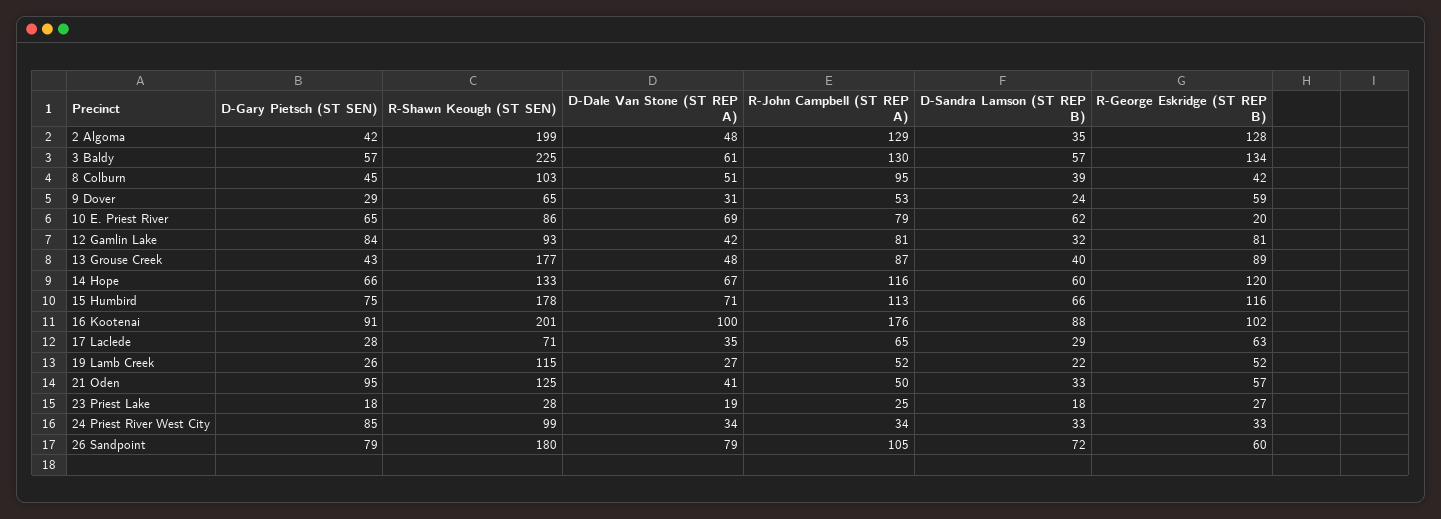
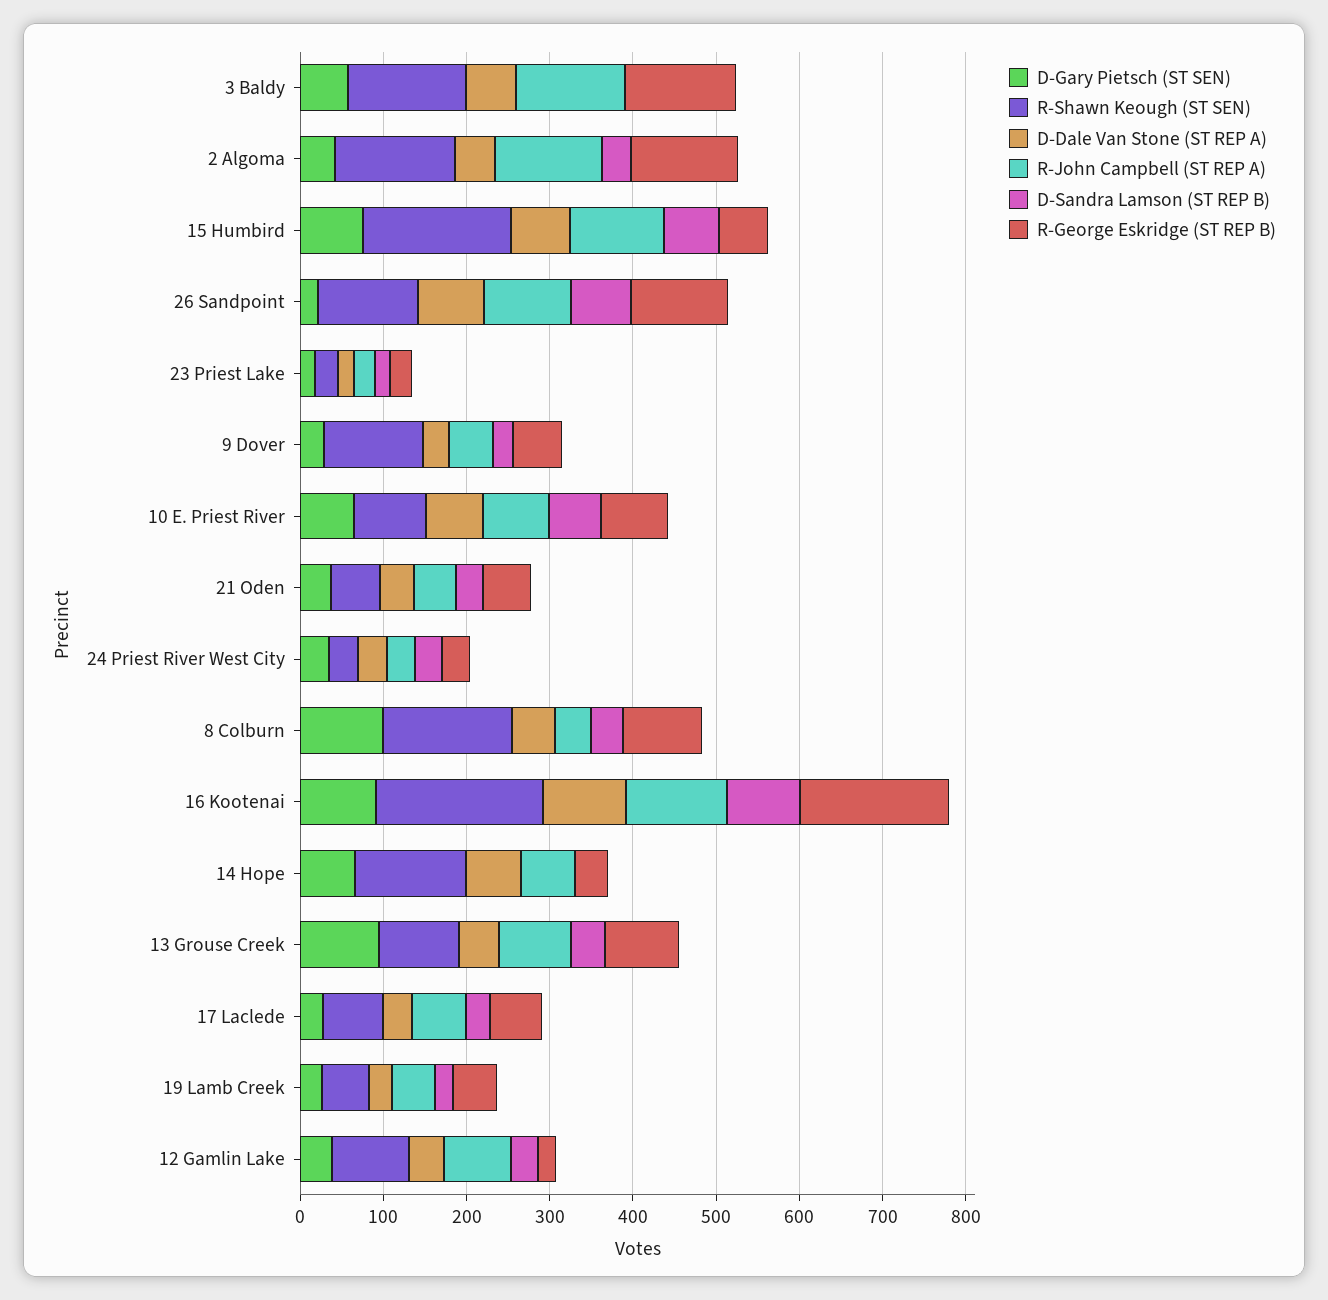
R-Shawn Keough (ST SEN), 2 Algoma: 199 -> 140
R-Shawn Keough (ST SEN), 3 Baldy: 225 -> 140
D-Sandra Lamson (ST REP B), 3 Baldy: 57 -> 0
D-Gary Pietsch (ST SEN), 8 Colburn: 45 -> 100
R-Shawn Keough (ST SEN), 8 Colburn: 103 -> 160
R-John Campbell (ST REP A), 8 Colburn: 95 -> 40
R-George Eskridge (ST REP B), 8 Colburn: 42 -> 100
R-Shawn Keough (ST SEN), 9 Dover: 65 -> 120
R-George Eskridge (ST REP B), 10 E. Priest River: 20 -> 80
D-Gary Pietsch (ST SEN), 12 Gamlin Lake: 84 -> 40
R-George Eskridge (ST REP B), 12 Gamlin Lake: 81 -> 20
D-Gary Pietsch (ST SEN), 13 Grouse Creek: 43 -> 100
R-Shawn Keough (ST SEN), 13 Grouse Creek: 177 -> 100
R-John Campbell (ST REP A), 14 Hope: 116 -> 60
D-Sandra Lamson (ST REP B), 14 Hope: 60 -> 0
R-George Eskridge (ST REP B), 14 Hope: 120 -> 40
R-George Eskridge (ST REP B), 15 Humbird: 116 -> 60
R-John Campbell (ST REP A), 16 Kootenai: 176 -> 120
R-George Eskridge (ST REP B), 16 Kootenai: 102 -> 180
R-Shawn Keough (ST SEN), 19 Lamb Creek: 115 -> 60
D-Gary Pietsch (ST SEN), 21 Oden: 95 -> 40
R-Shawn Keough (ST SEN), 21 Oden: 125 -> 60
D-Gary Pietsch (ST SEN), 24 Priest River West City: 85 -> 40
R-Shawn Keough (ST SEN), 24 Priest River West City: 99 -> 40
D-Gary Pietsch (ST SEN), 26 Sandpoint: 79 -> 20
R-Shawn Keough (ST SEN), 26 Sandpoint: 180 -> 120
R-George Eskridge (ST REP B), 26 Sandpoint: 60 -> 120

